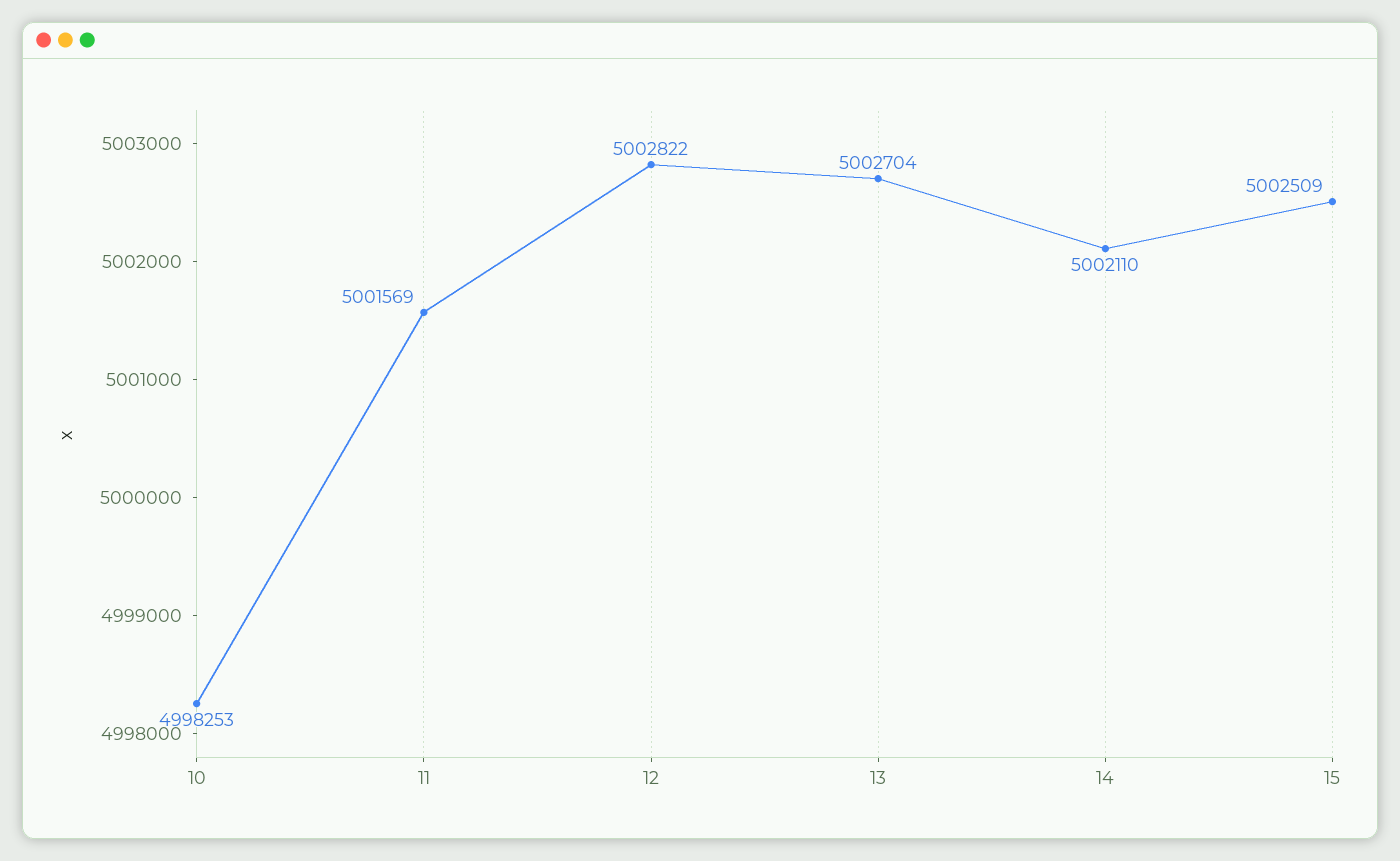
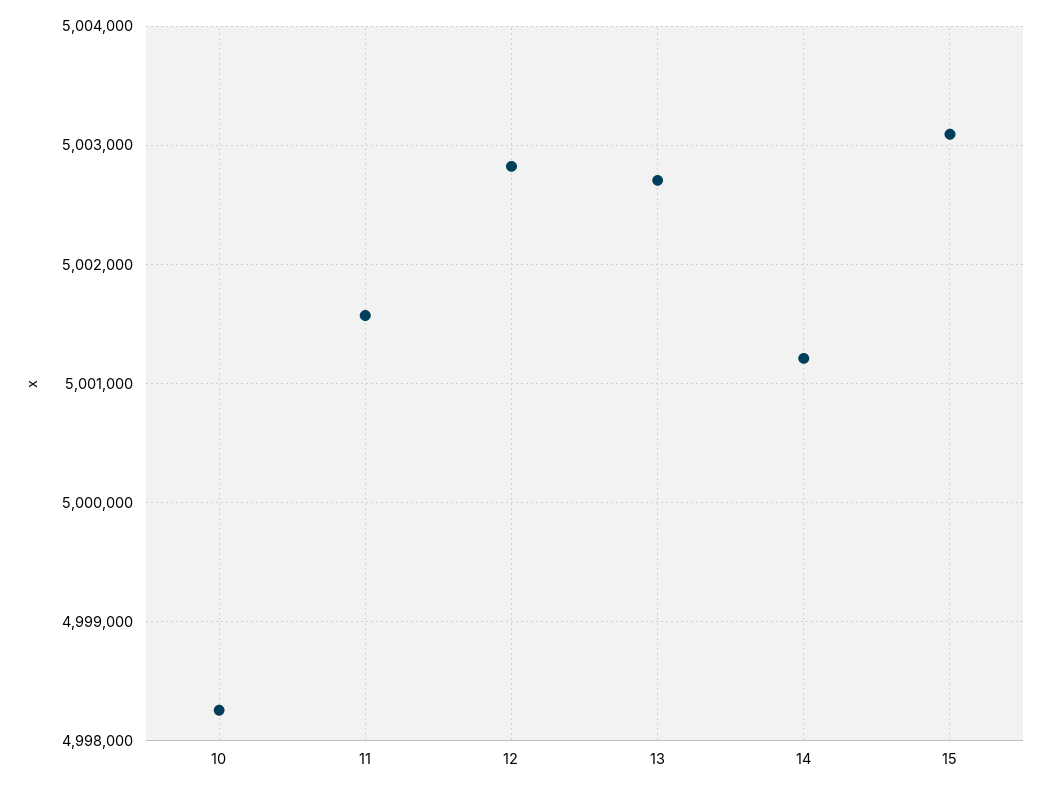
14: 5002110 -> 5001200
15: 5002509 -> 5003100

